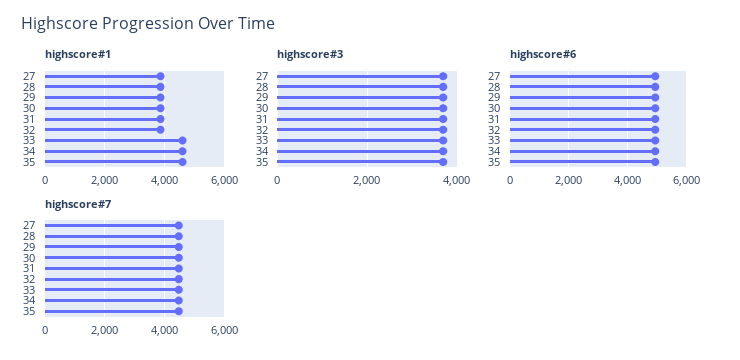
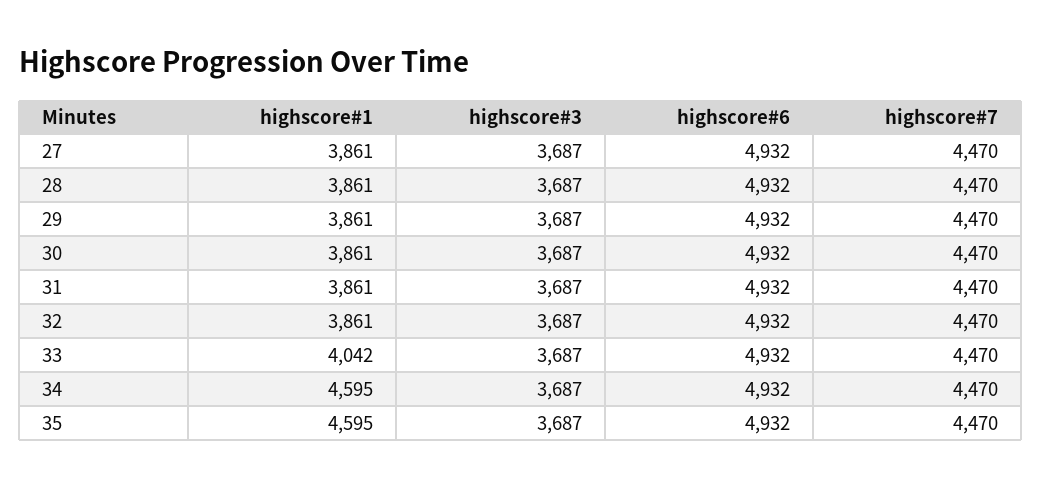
highscore#1, 33: 4600 -> 4042

